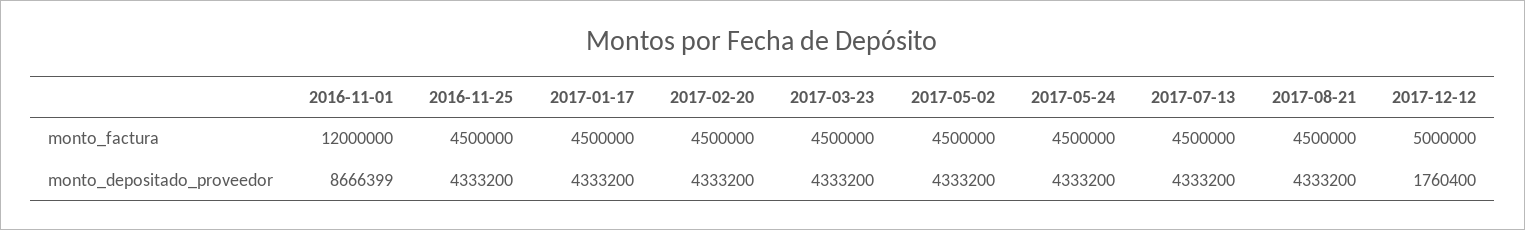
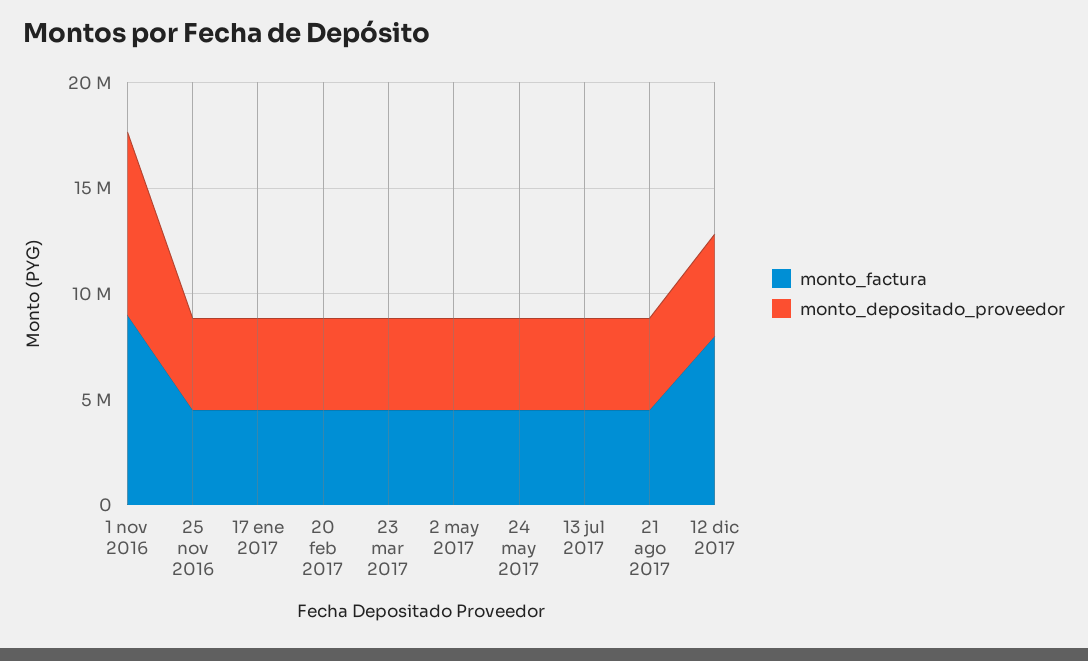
monto_factura, 2016-11-01: 12000000 -> 9000000
monto_factura, 2017-12-12: 5000000 -> 8000000
monto_depositado_proveedor, 2017-12-12: 1760400 -> 5000000

